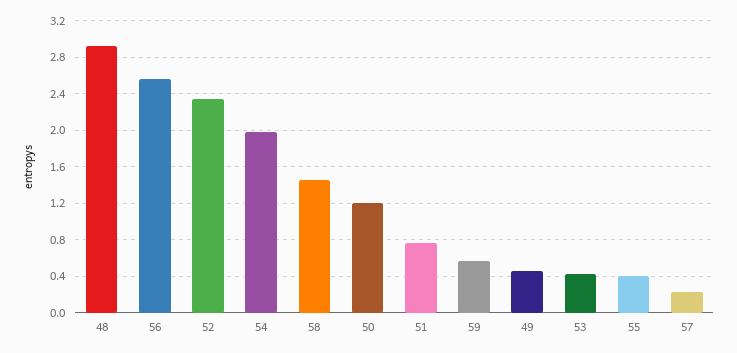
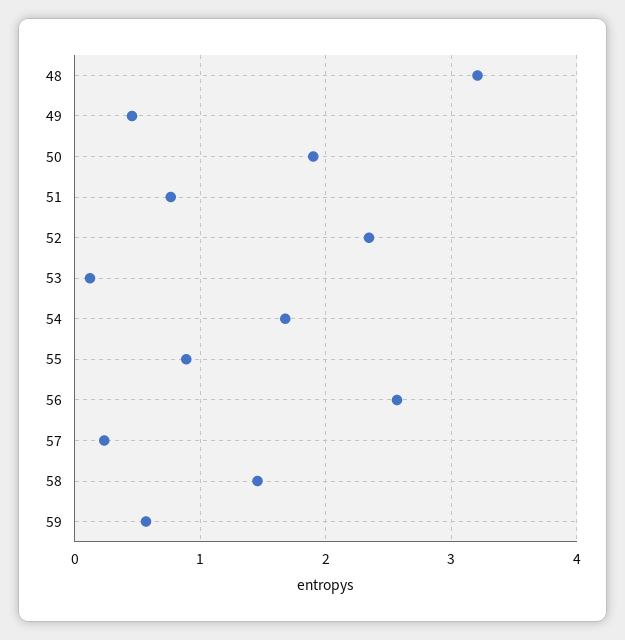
48: 2.9 -> 3.2
54: 2 -> 1.7
50: 1.2 -> 1.9
53: 0.4 -> 0.1
55: 0.4 -> 0.9

